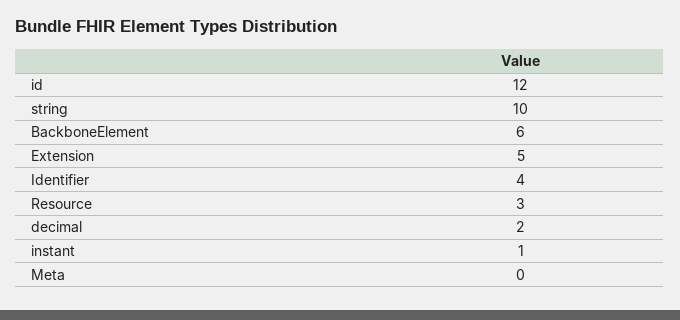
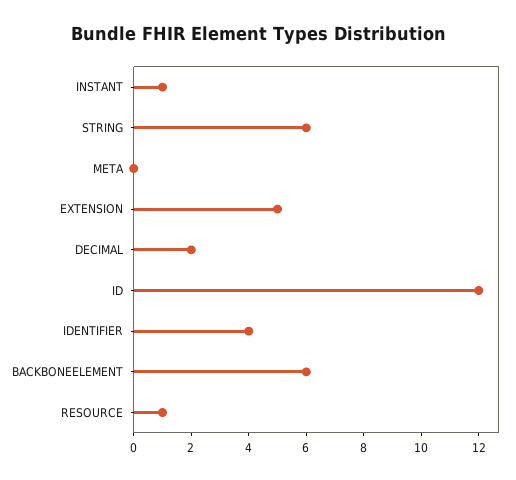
string: 10 -> 6
Resource: 3 -> 1

